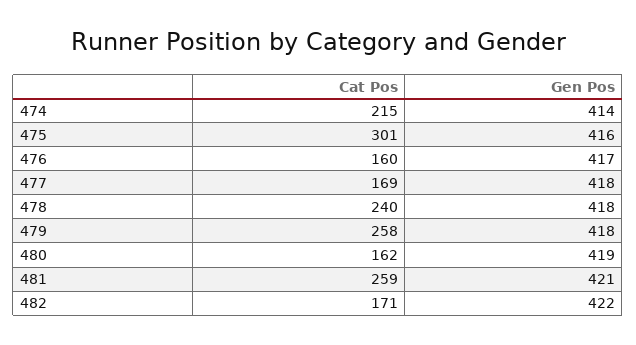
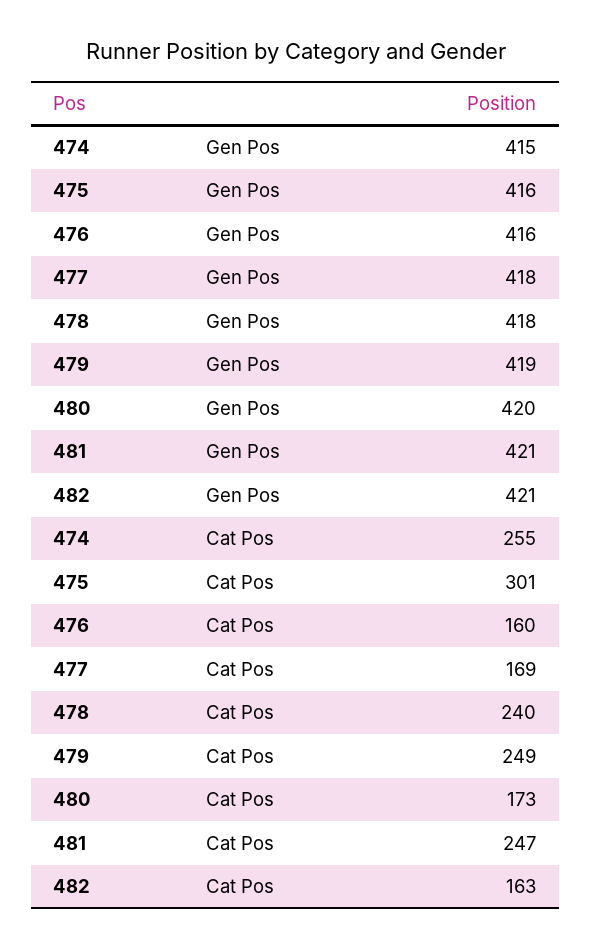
Cat Pos, 474: 215 -> 255
Gen Pos, 474: 414 -> 415
Gen Pos, 476: 417 -> 416
Cat Pos, 479: 258 -> 249
Gen Pos, 479: 418 -> 419
Cat Pos, 480: 162 -> 173
Gen Pos, 480: 419 -> 420
Cat Pos, 481: 259 -> 247
Cat Pos, 482: 171 -> 163
Gen Pos, 482: 422 -> 421

